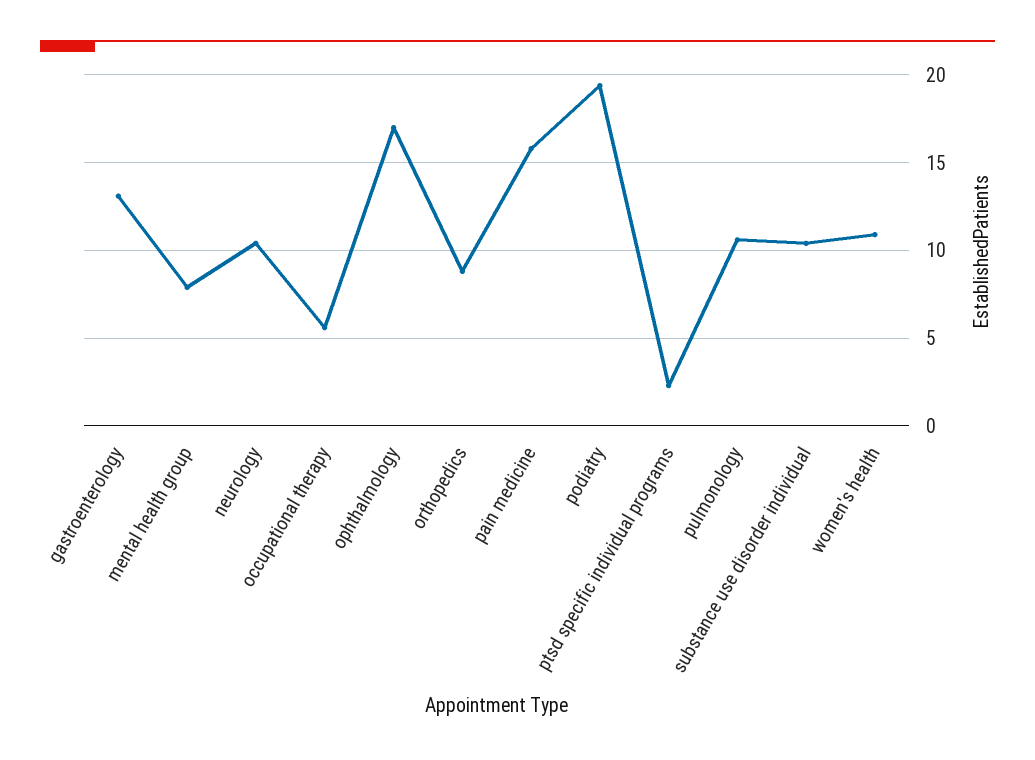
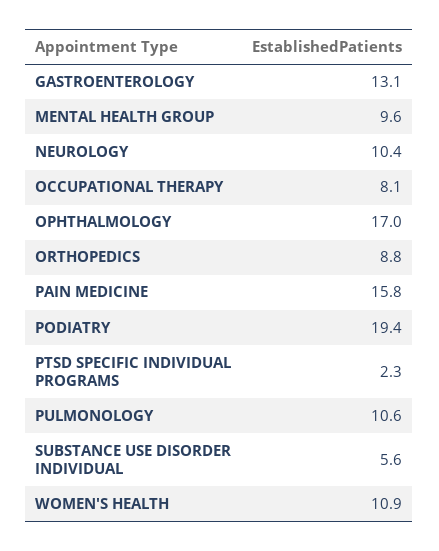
mental health group: 8 -> 9.6
occupational therapy: 5.5 -> 8.1
substance use disorder individual: 10.5 -> 5.6

